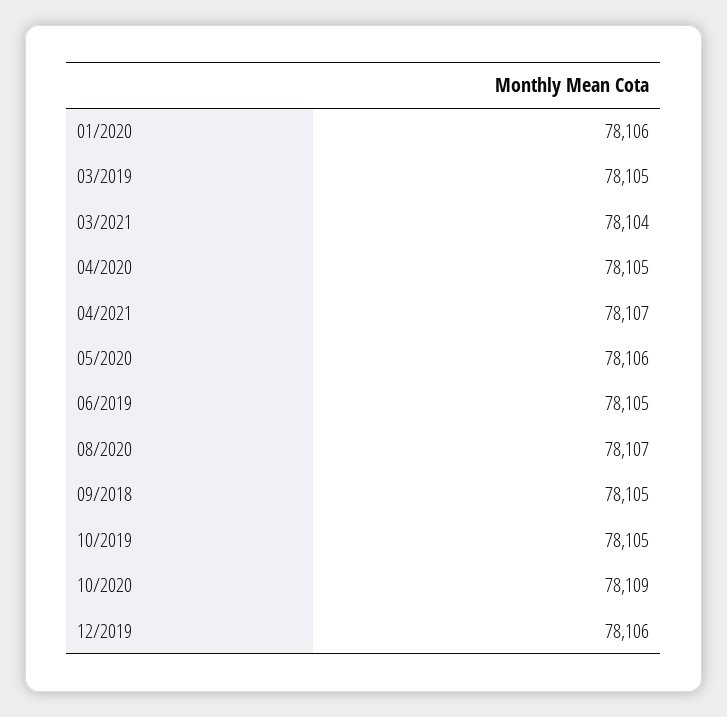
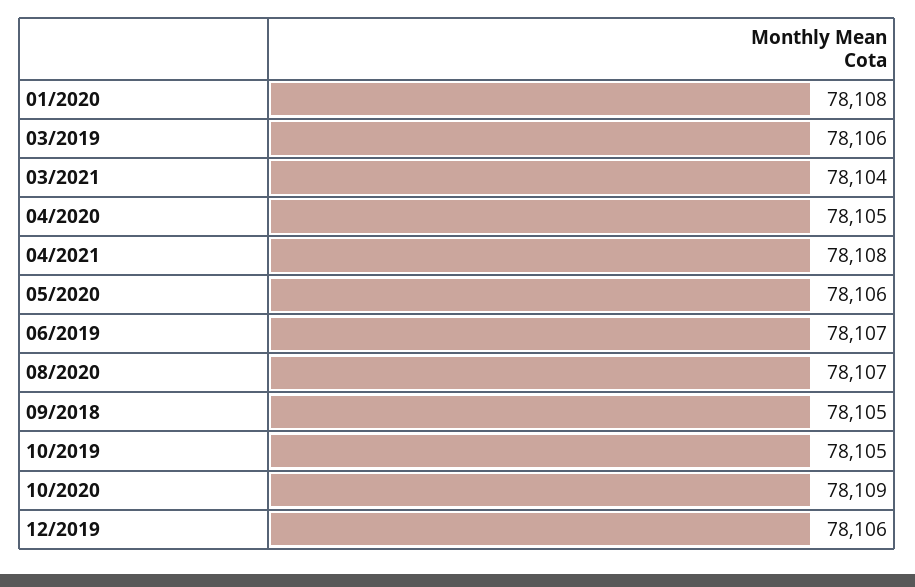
01/2020: 78106 -> 78108
03/2019: 78105 -> 78106
04/2021: 78107 -> 78108
06/2019: 78105 -> 78107

